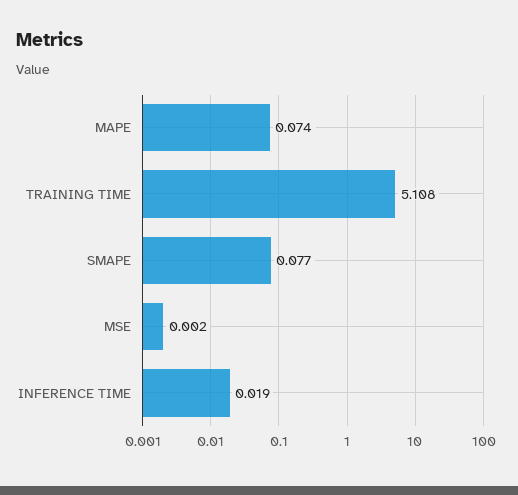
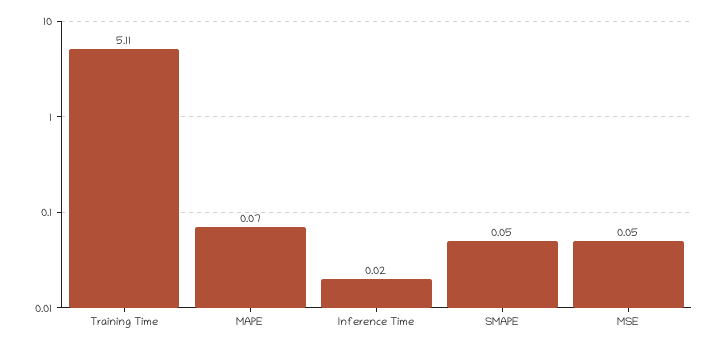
SMAPE: 0.077 -> 0.05
MSE: 0.002 -> 0.05

